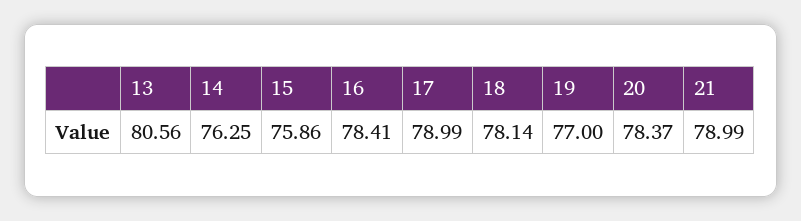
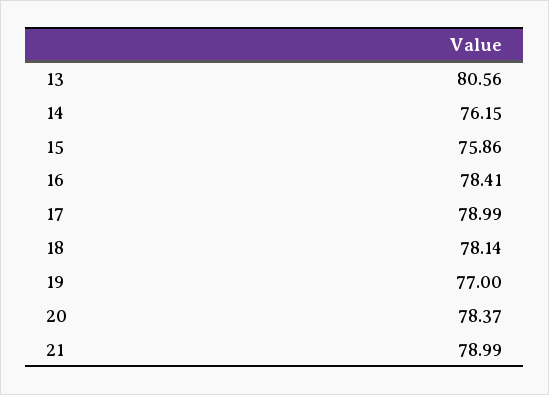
14: 76.25 -> 76.15

